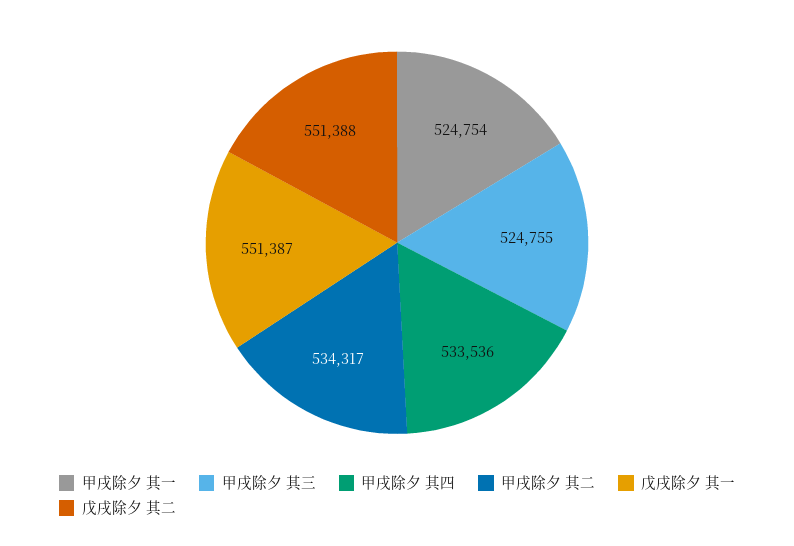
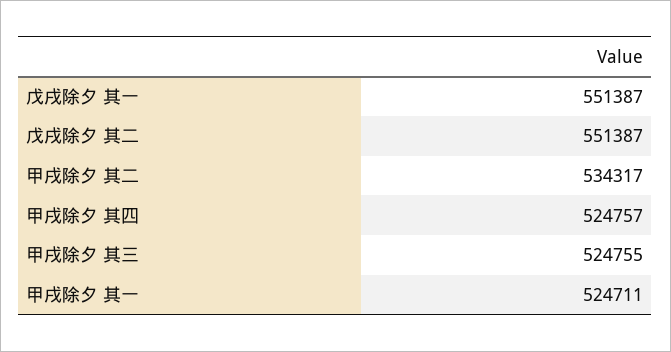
甲戌除夕 其一: 524754 -> 524711
甲戌除夕 其四: 533536 -> 524757
戊戌除夕 其二: 551388 -> 551387

